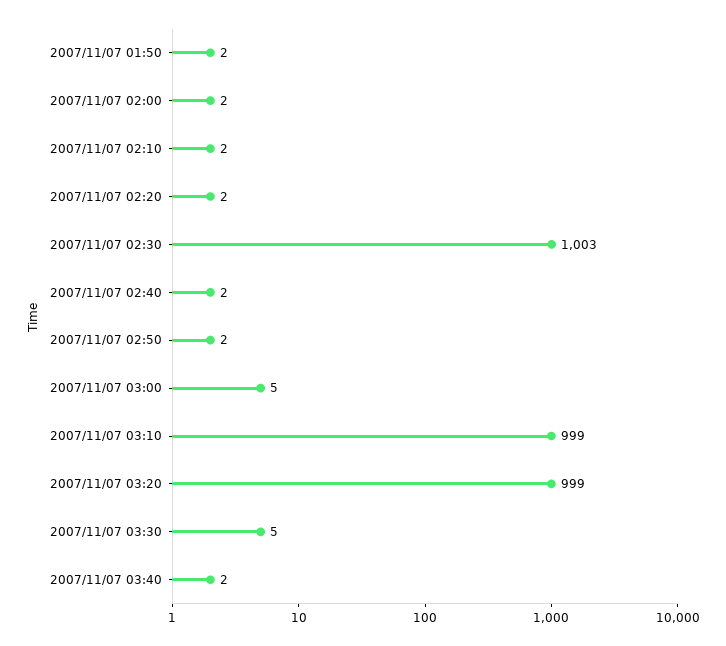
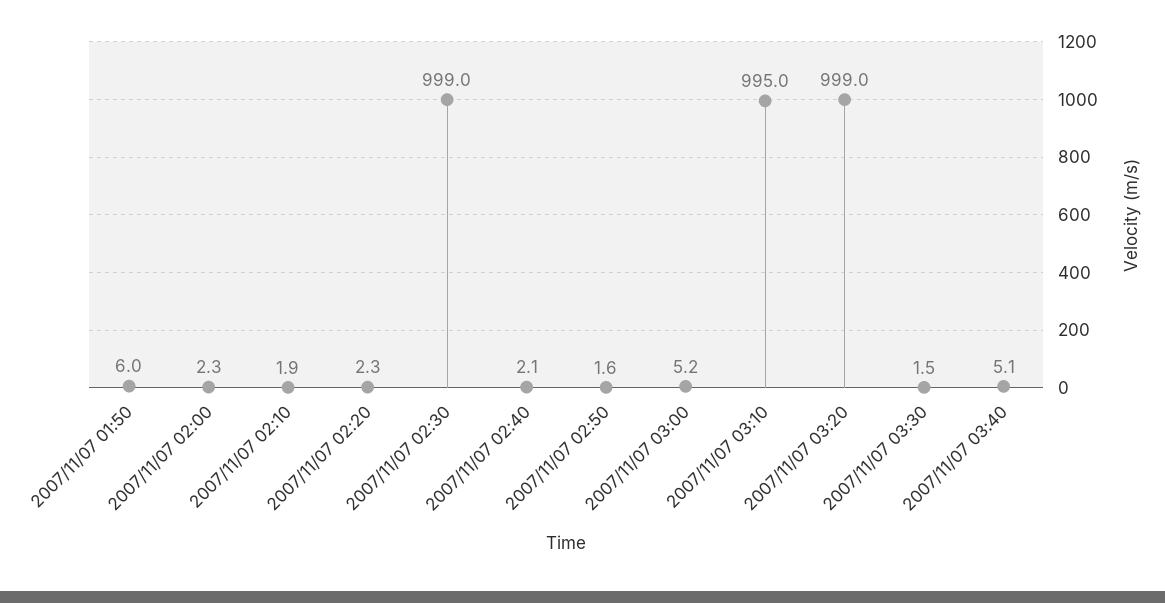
2007/11/07 01:50: 2 -> 6
2007/11/07 02:30: 1003 -> 999
2007/11/07 03:10: 999 -> 995
2007/11/07 03:30: 5 -> 1.5
2007/11/07 03:40: 2 -> 5.1

